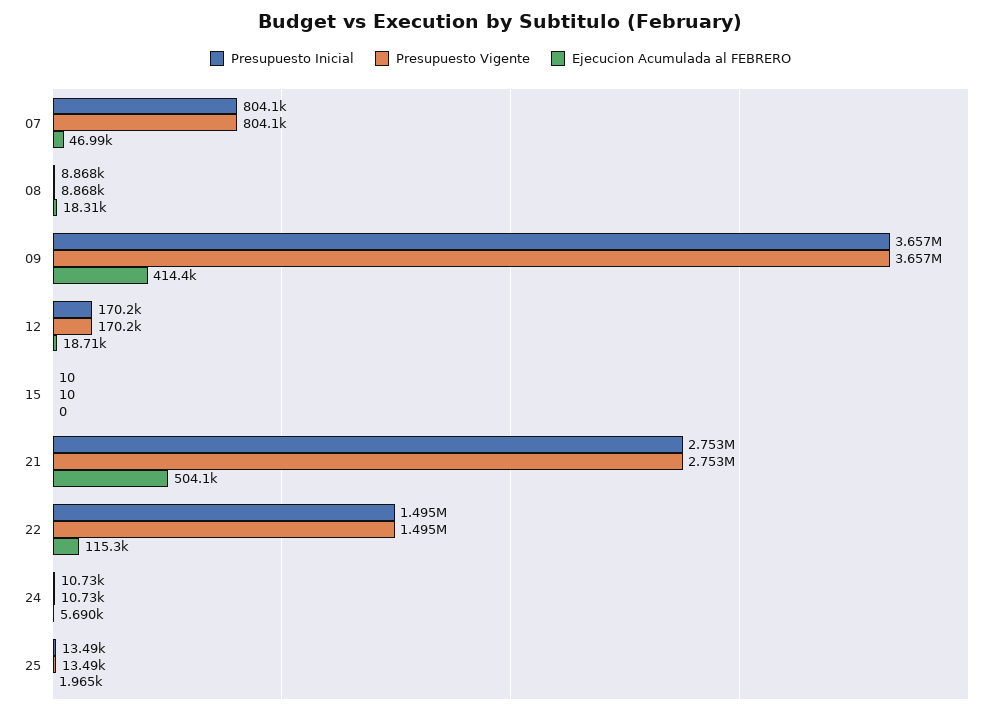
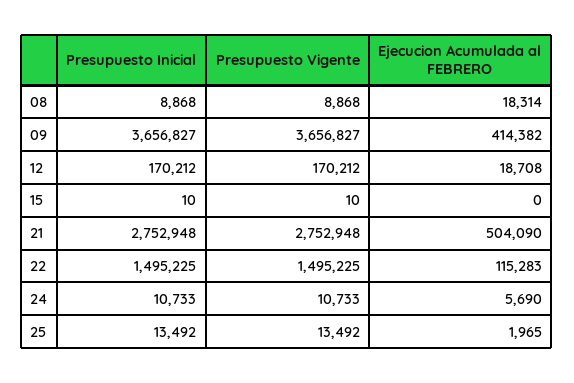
Presupuesto Inicial, 07: 804100 -> none
Presupuesto Vigente, 07: 804100 -> none
Ejecucion Acumulada al FEBRERO, 07: 46990 -> none

